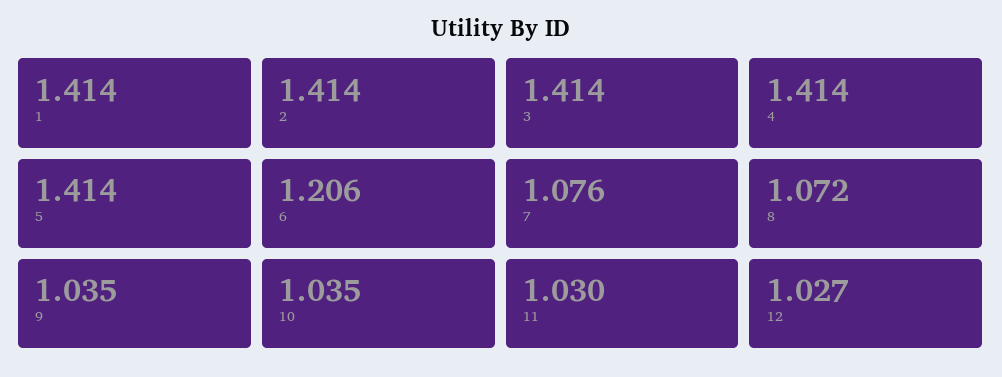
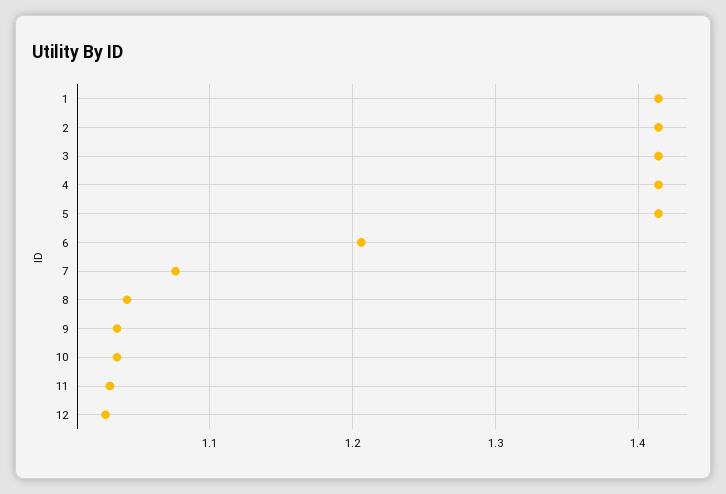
8: 1.072 -> 1.04

